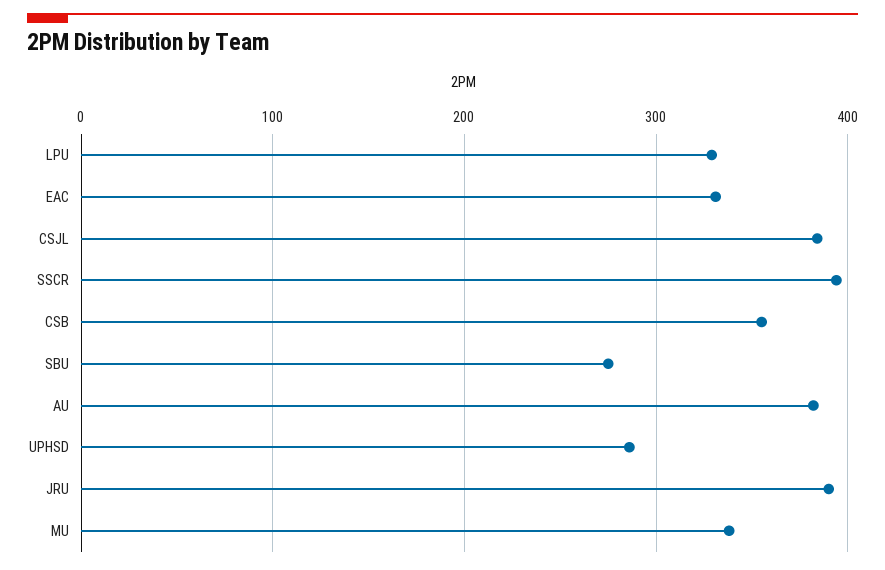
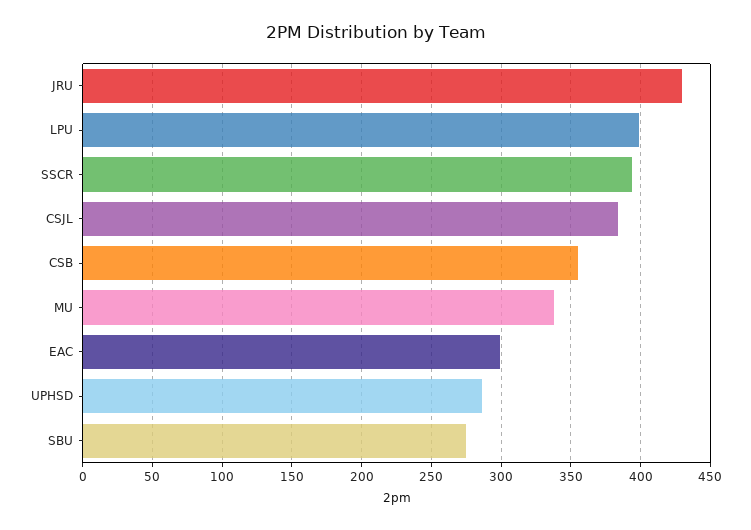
LPU: 330 -> 400
EAC: 330 -> 300
AU: 380 -> none
JRU: 390 -> 430

